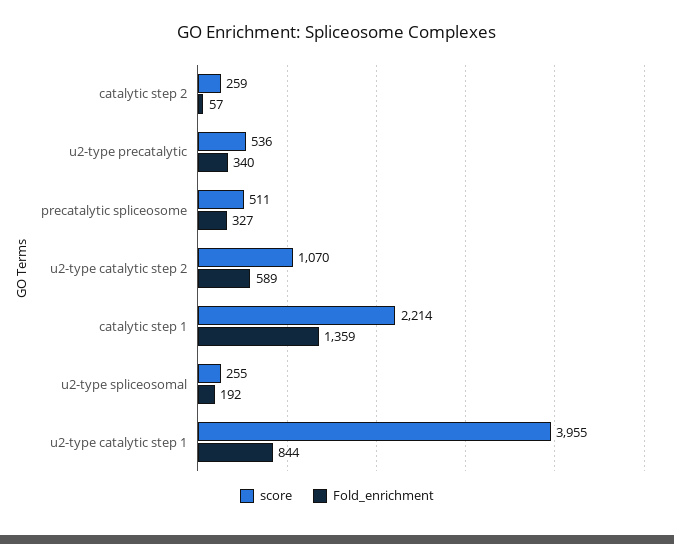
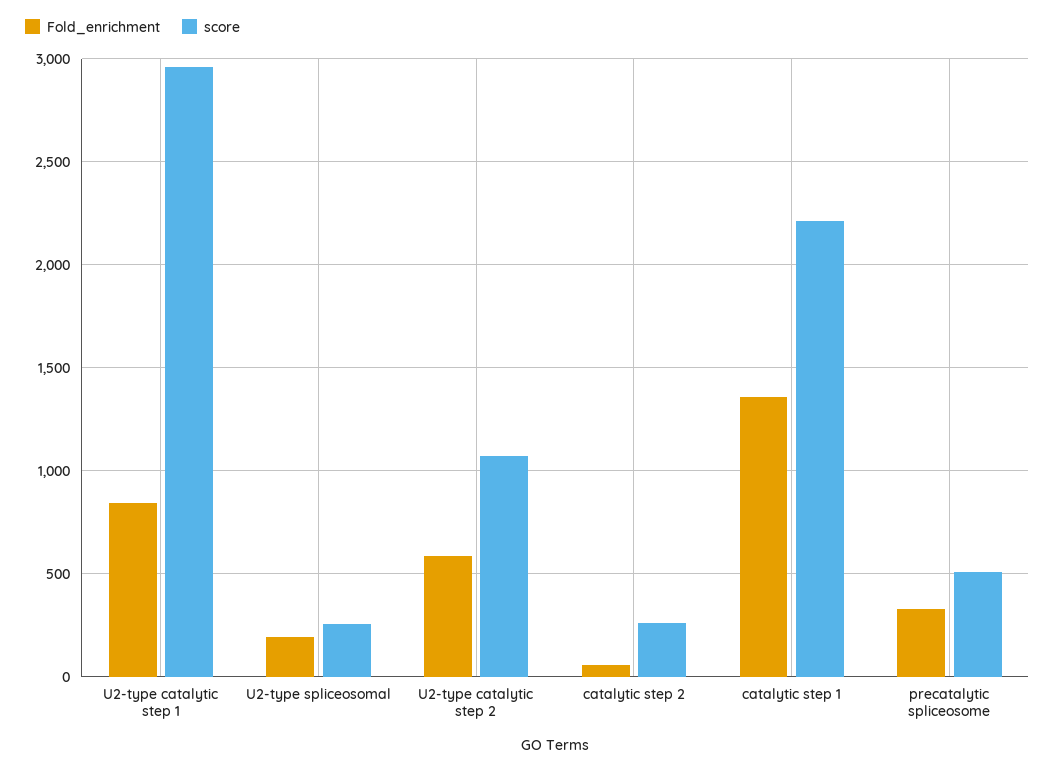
score, u2-type precatalytic: 536 -> none
Fold_enrichment, u2-type precatalytic: 340 -> none
score, u2-type catalytic step 1: 3955 -> 2950

